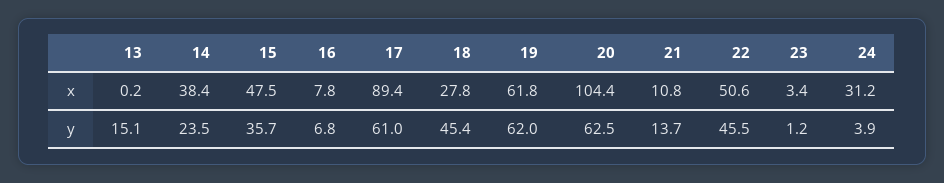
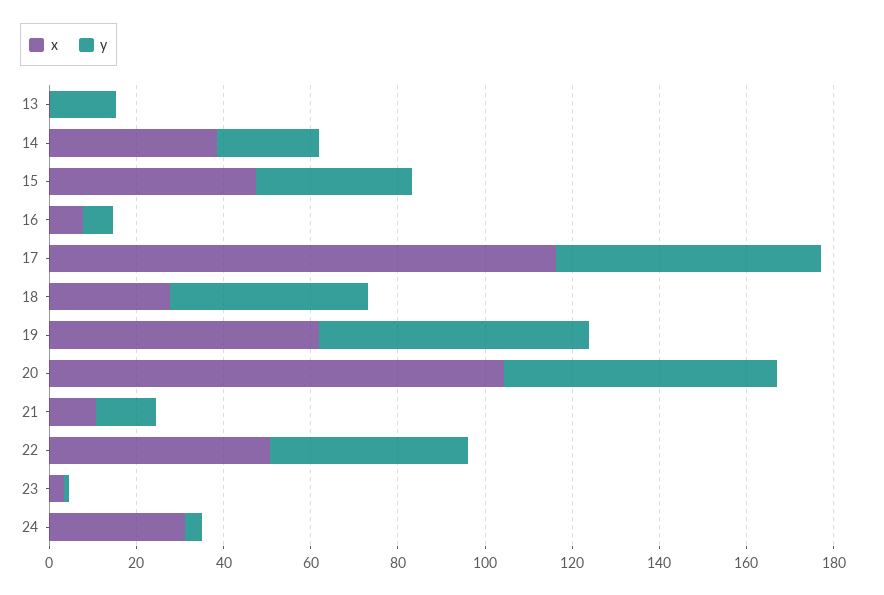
x, 17: 89.4 -> 115

